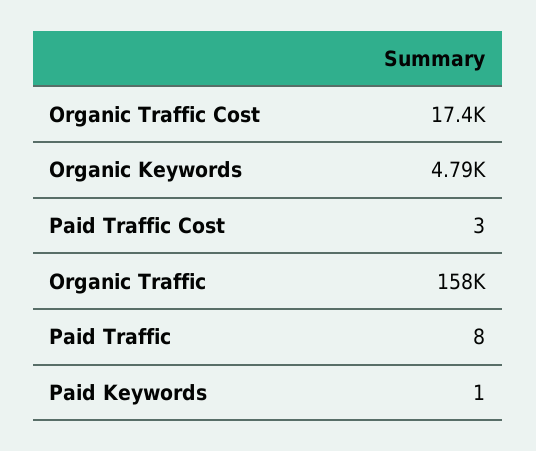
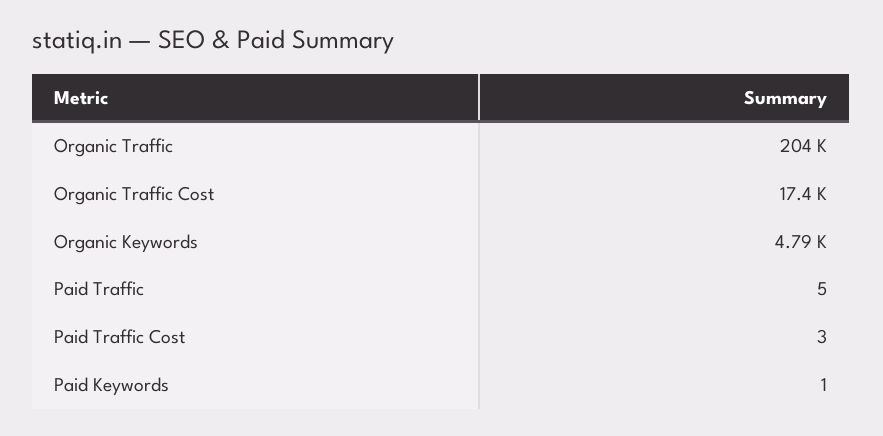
Organic Traffic: 158000 -> 204000
Paid Traffic: 8 -> 5

